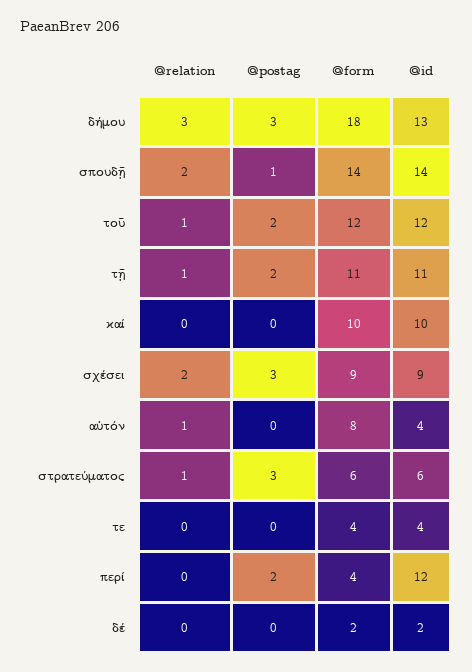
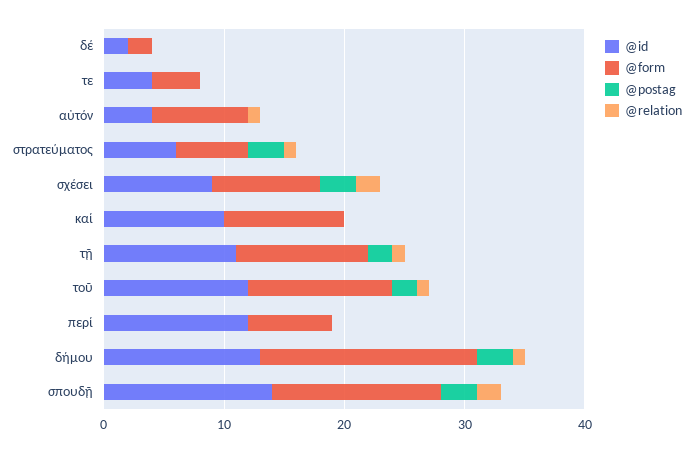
@relation, δήμου: 3 -> 1
@postag, σπουδῇ: 1 -> 3
@postag, περί: 2 -> 0
@form, περί: 4 -> 7

